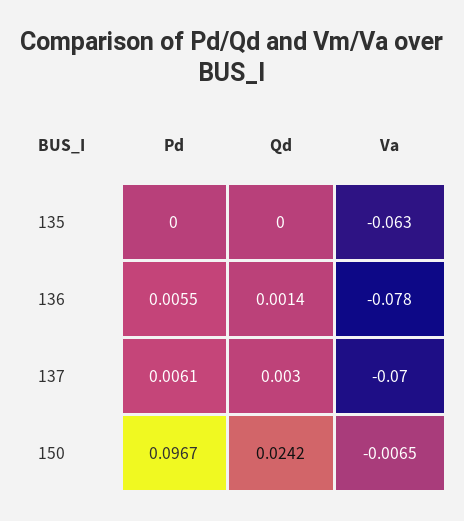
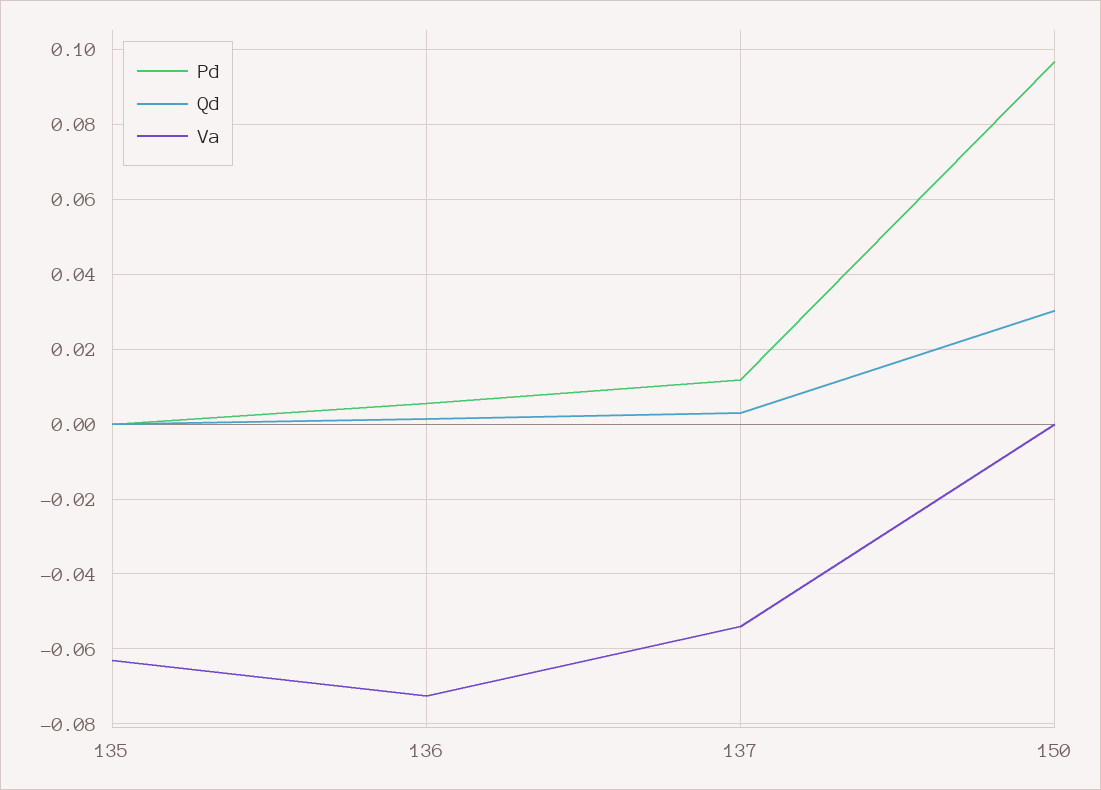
Va, 136: -0.078 -> -0.072
Pd, 137: 0.0061 -> 0.012
Va, 137: -0.07 -> -0.054
Qd, 150: 0.0242 -> 0.03
Va, 150: -0.0065 -> 0

